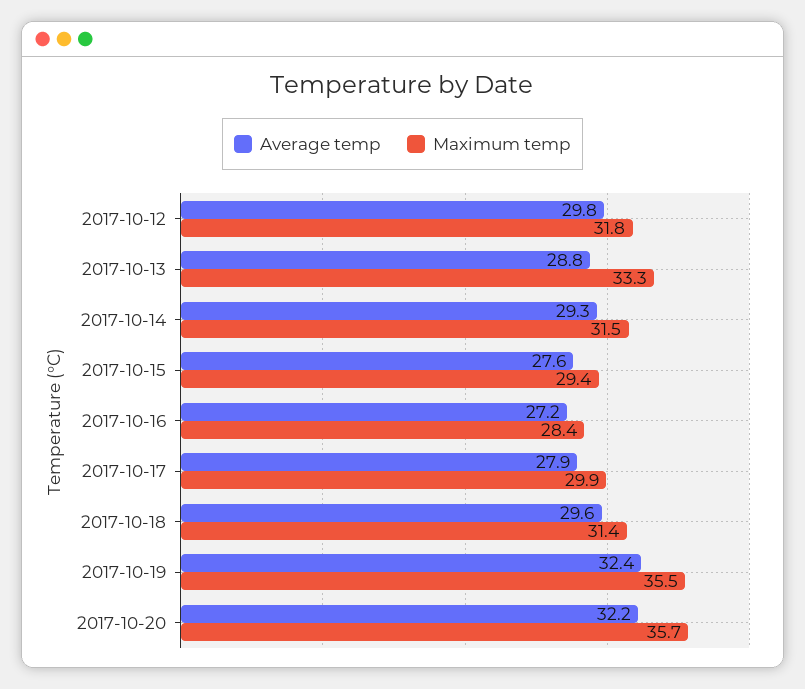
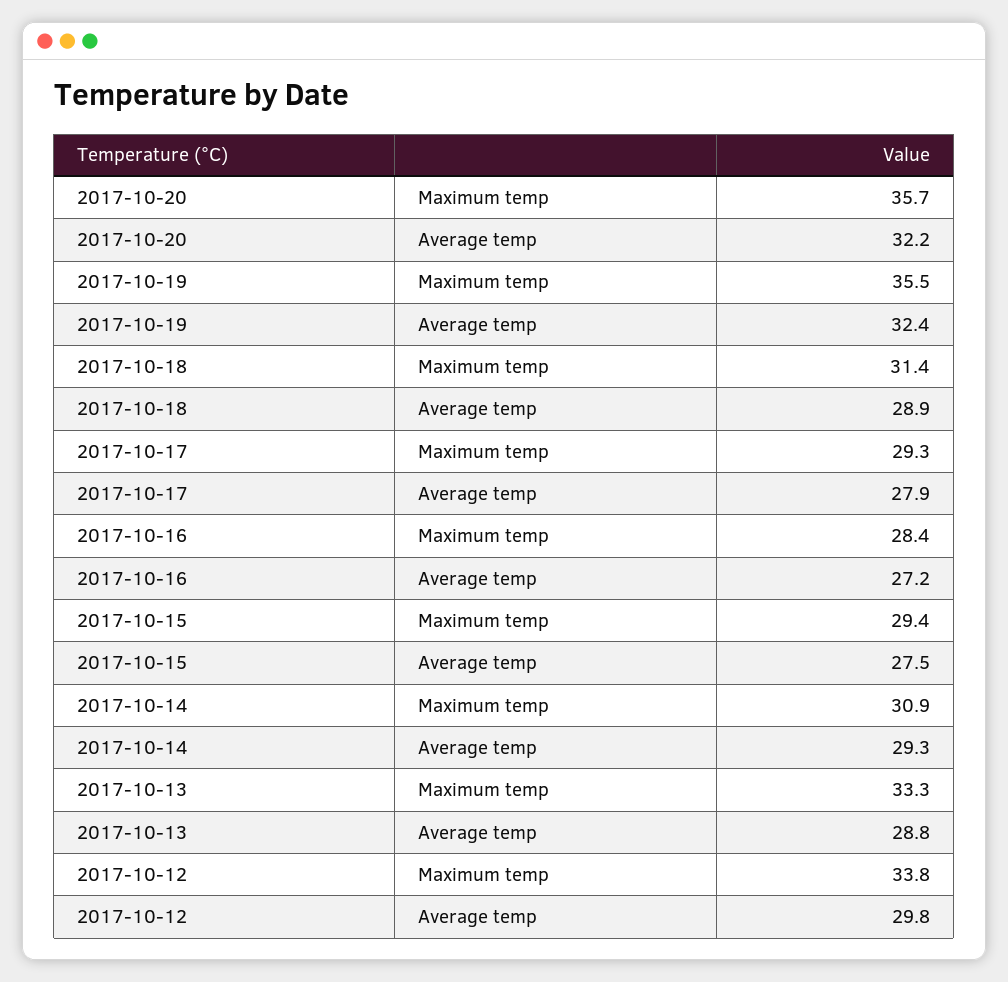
Maximum temp, 2017-10-12: 31.8 -> 33.8
Maximum temp, 2017-10-14: 31.5 -> 30.9
Average temp, 2017-10-15: 27.6 -> 27.5
Maximum temp, 2017-10-17: 29.9 -> 29.3
Average temp, 2017-10-18: 29.6 -> 28.9

